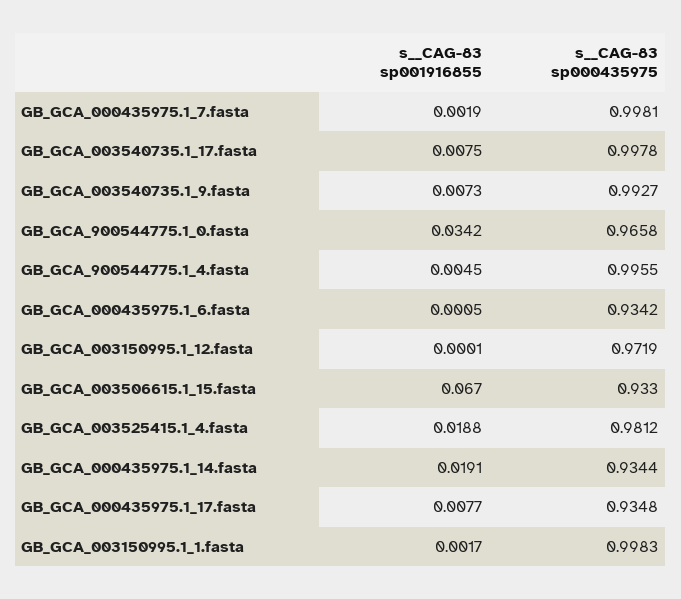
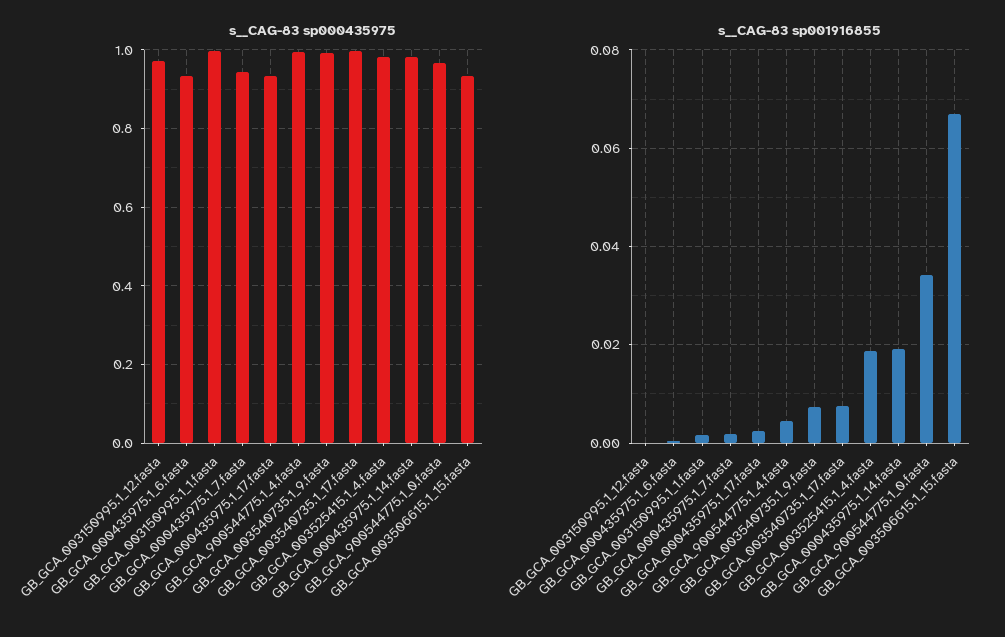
s__CAG-83 sp000435975, GB_GCA_000435975.1_7.fasta: 0.9981 -> 0.94
s__CAG-83 sp000435975, GB_GCA_000435975.1_14.fasta: 0.9344 -> 0.98
s__CAG-83 sp001916855, GB_GCA_000435975.1_17.fasta: 0.0077 -> 0.002

